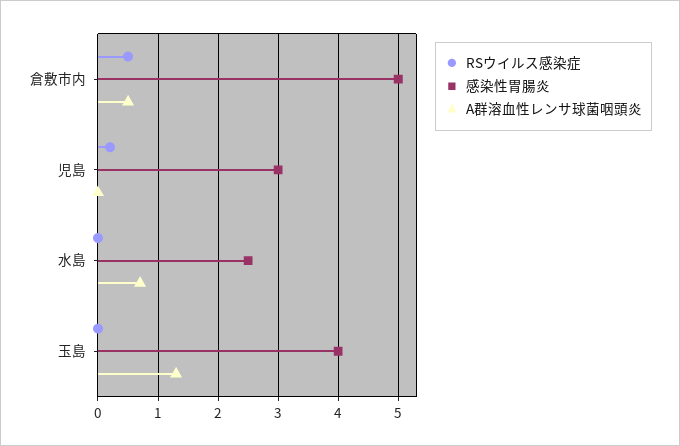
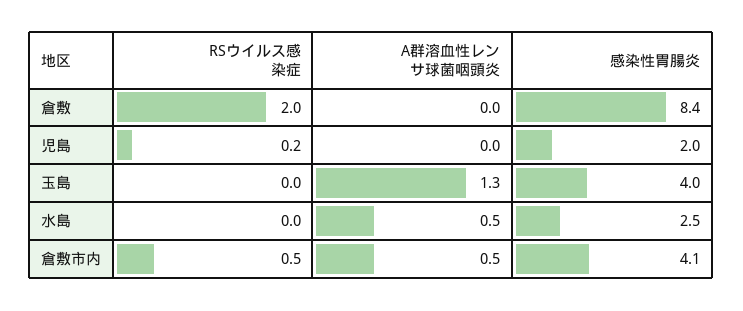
感染性胃腸炎, 倉敷市内: 5 -> 4.1
感染性胃腸炎, 児島: 3 -> 2
A群溶血性レンサ球菌咽頭炎, 水島: 0.7 -> 0.5
RSウイルス感染症, 倉敷: none -> 2
A群溶血性レンサ球菌咽頭炎, 倉敷: none -> 0
感染性胃腸炎, 倉敷: none -> 8.4

